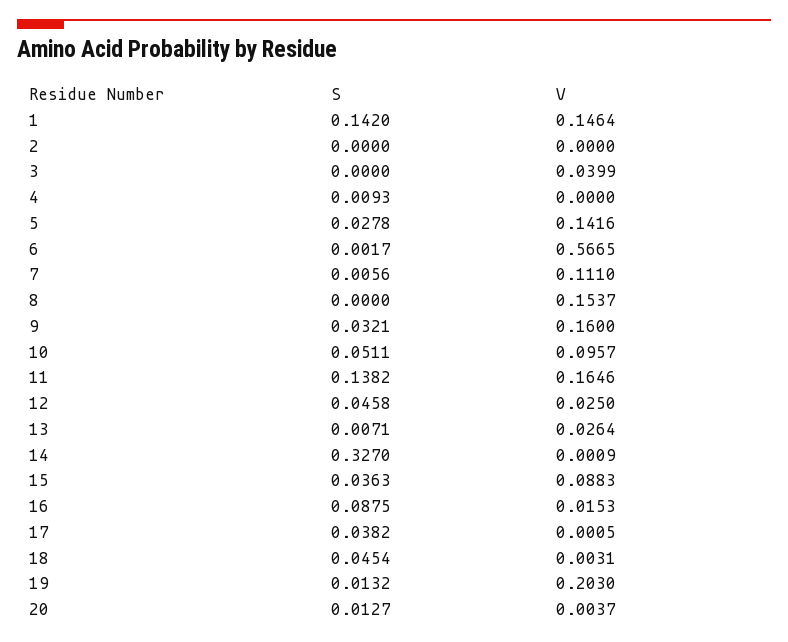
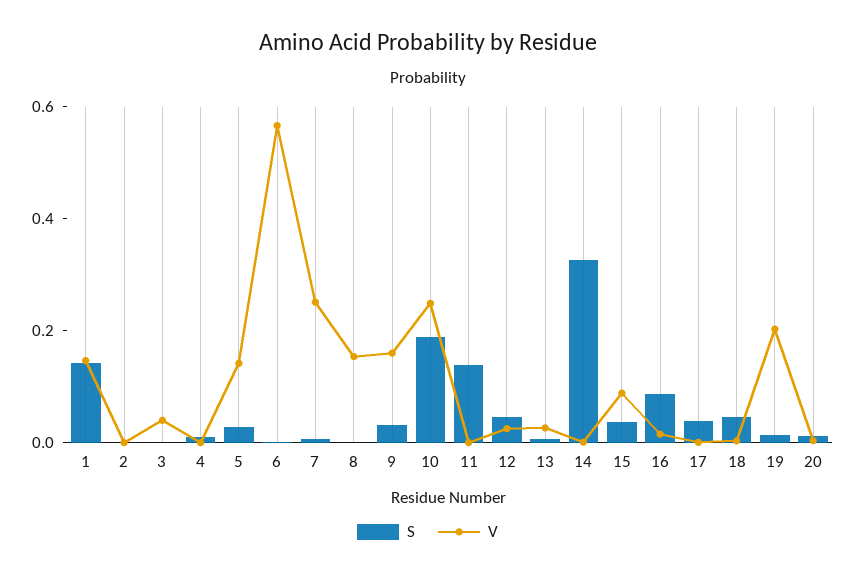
V, 7: 0.111 -> 0.25
S, 10: 0.0511 -> 0.2
V, 10: 0.0957 -> 0.25
V, 11: 0.1646 -> 0

